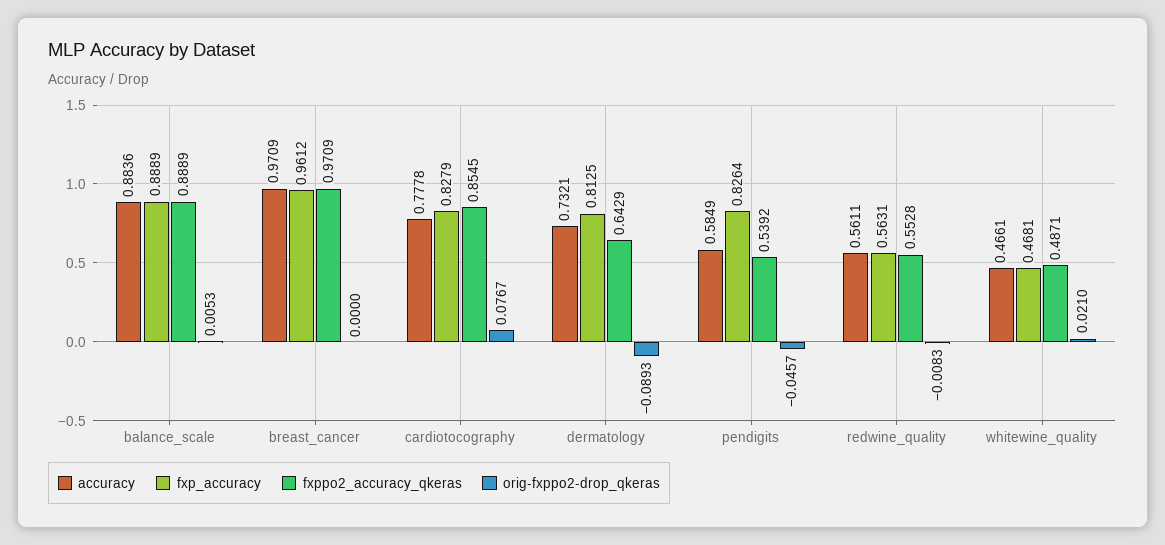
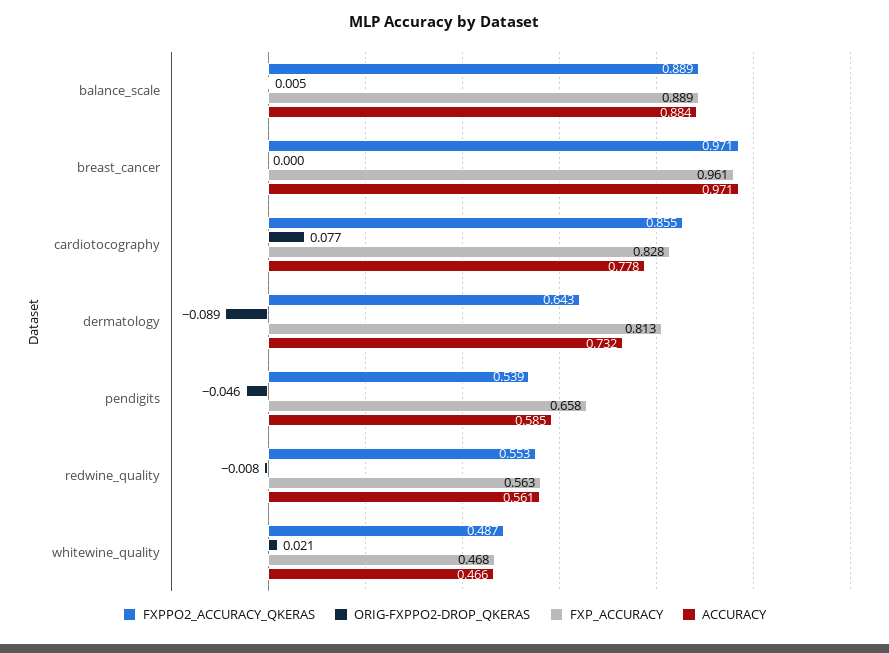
fxp_accuracy, pendigits: 0.8264 -> 0.658

